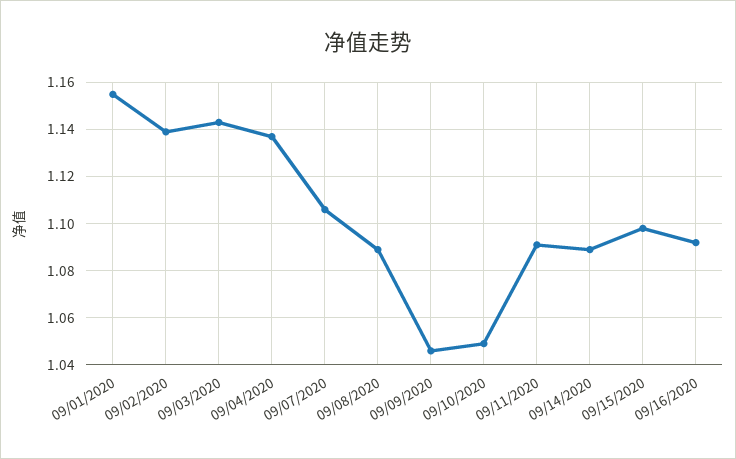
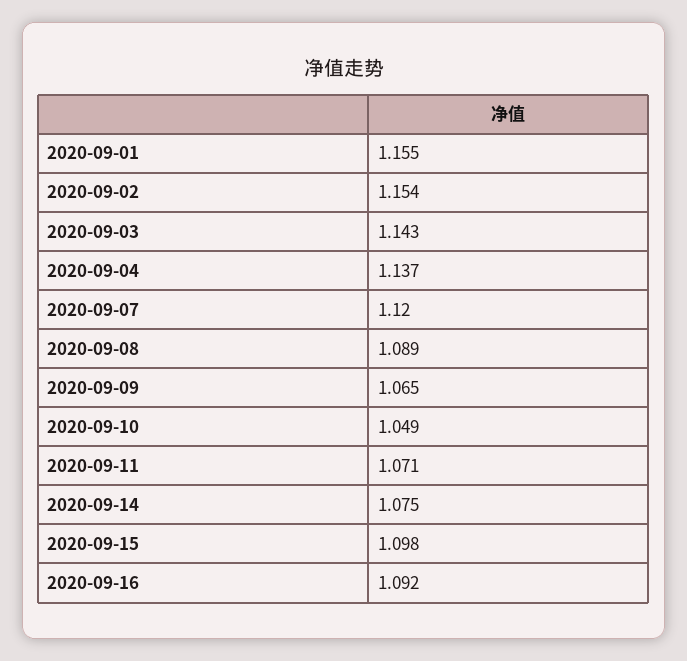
09/02/2020: 1.14 -> 1.154
09/07/2020: 1.105 -> 1.12
09/09/2020: 1.045 -> 1.065
09/11/2020: 1.09 -> 1.071
09/14/2020: 1.09 -> 1.075

